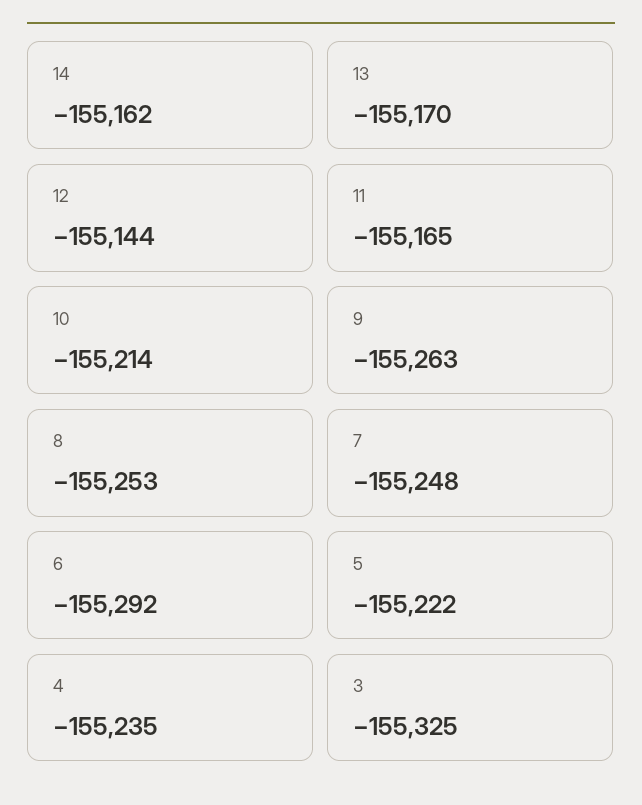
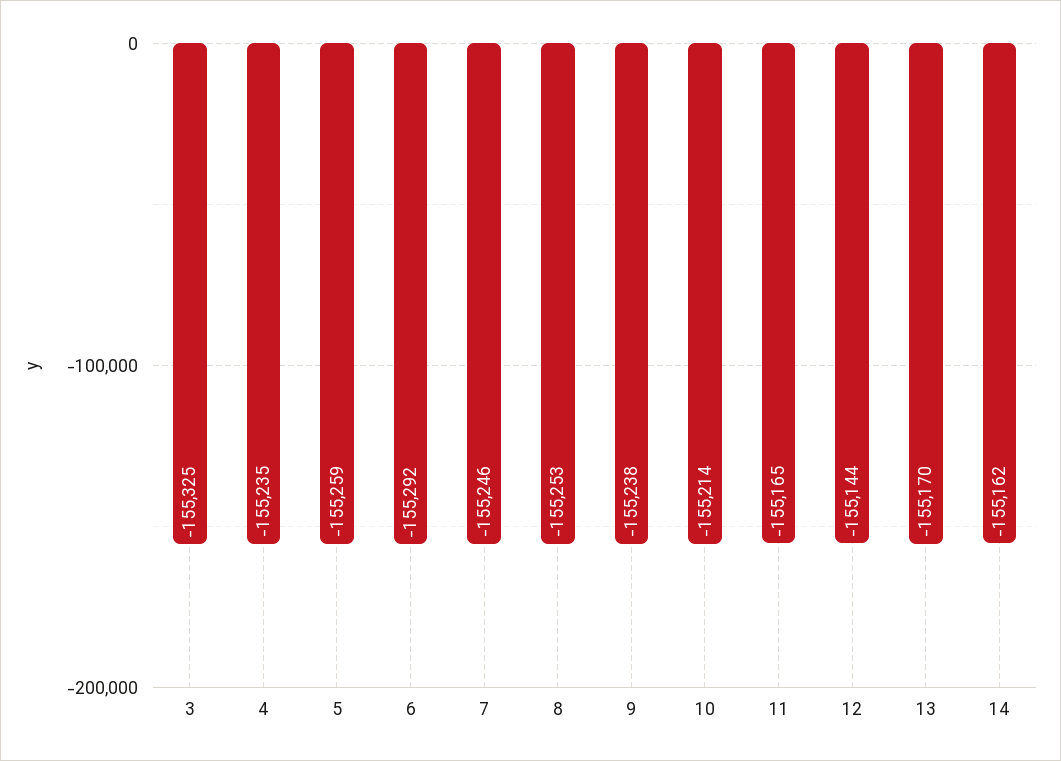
9: -155263 -> -155238
7: -155248 -> -155246
5: -155222 -> -155259

